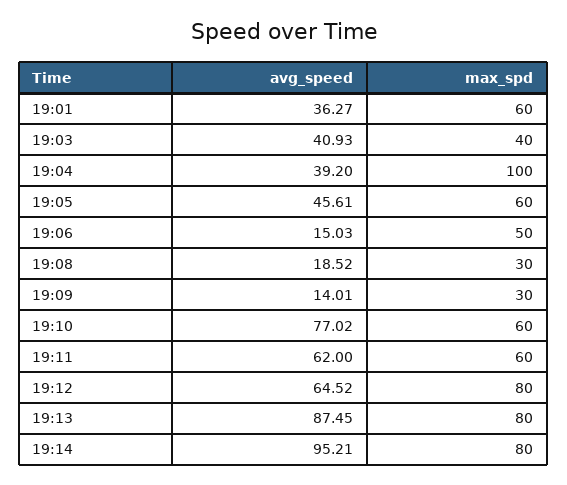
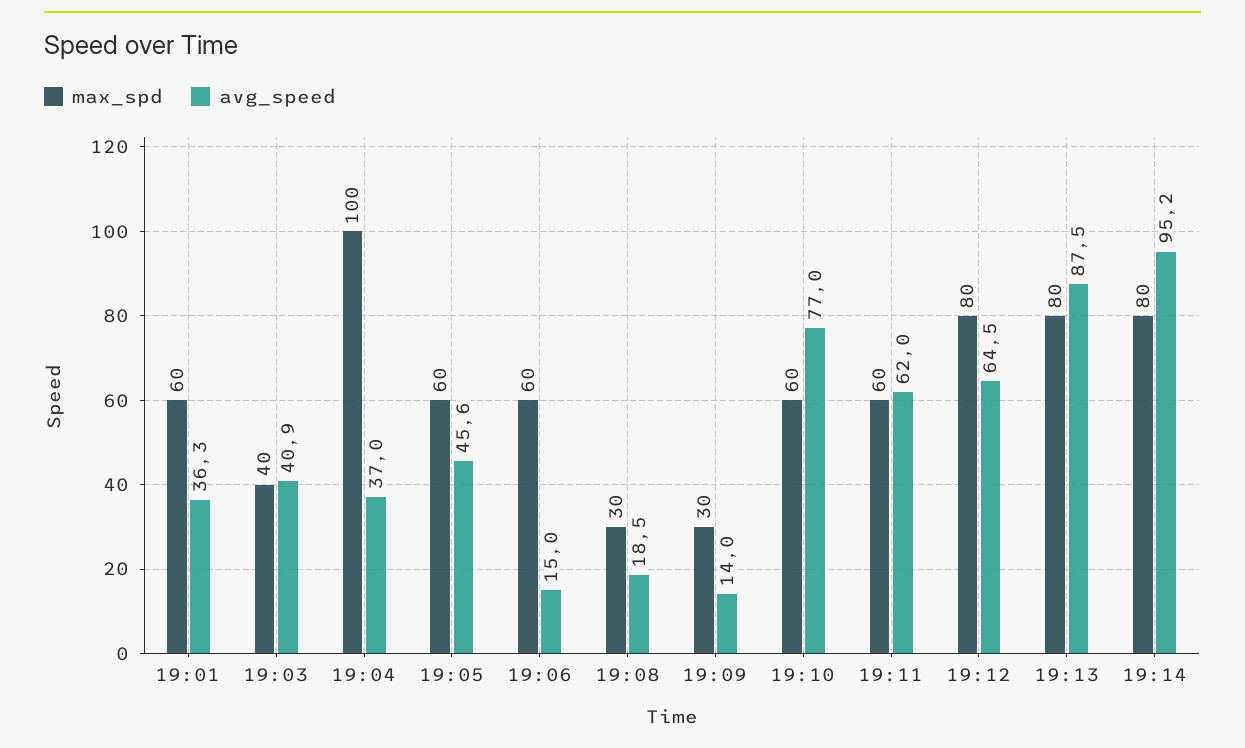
avg_speed, 19:04: 39.2 -> 37
max_spd, 19:06: 50 -> 60

